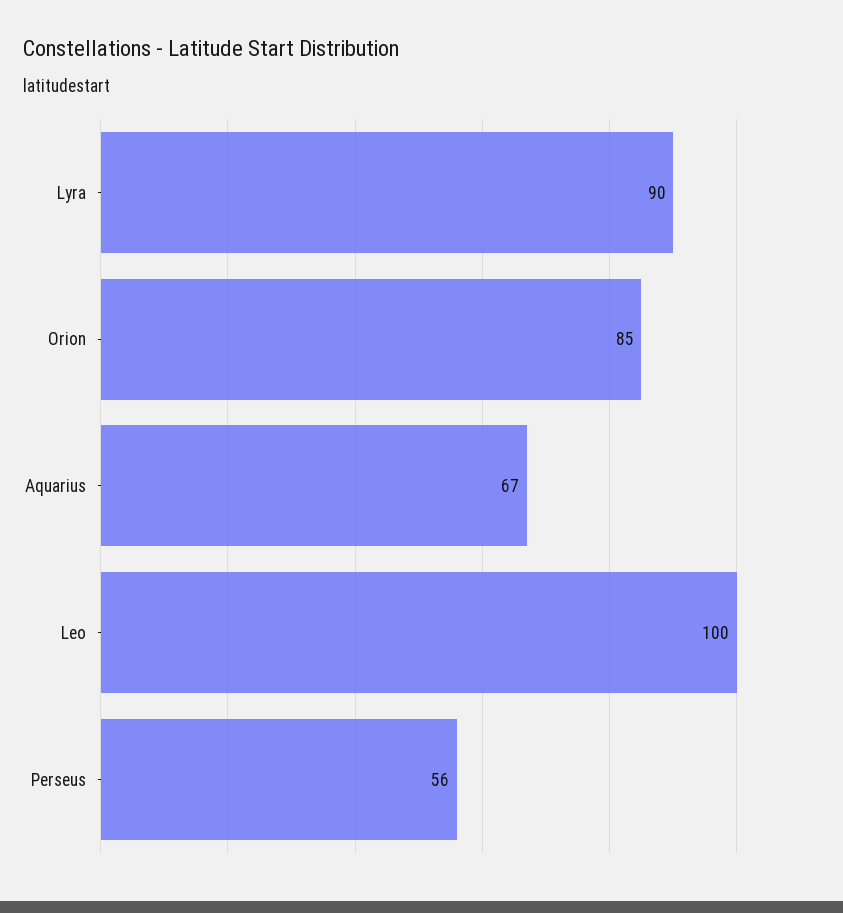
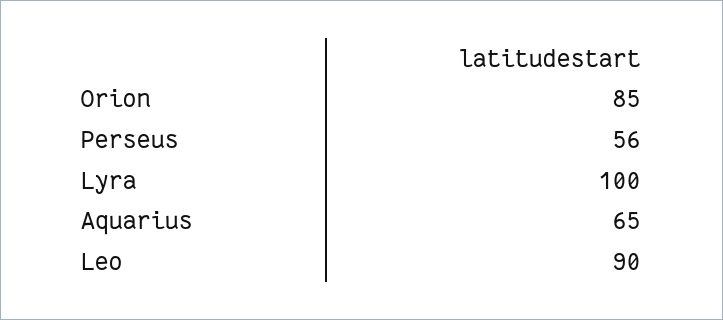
Lyra: 90 -> 100
Aquarius: 67 -> 65
Leo: 100 -> 90

